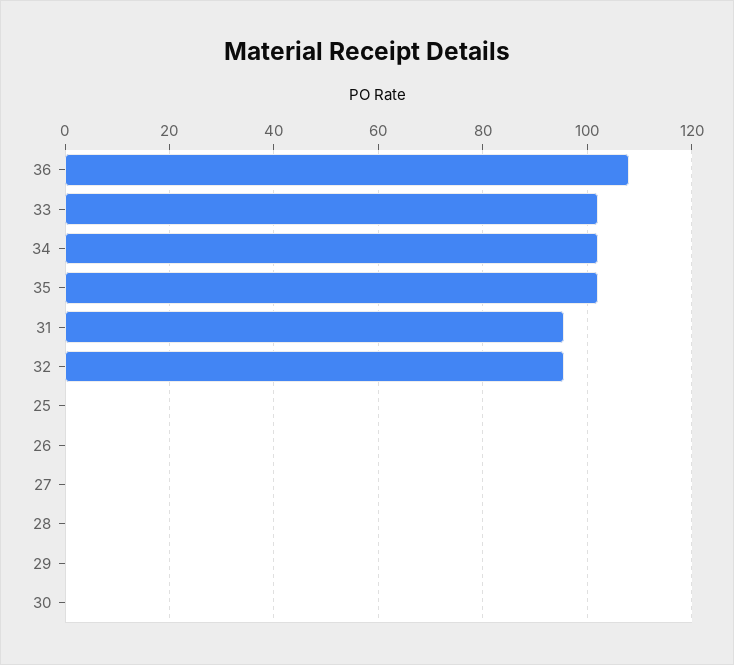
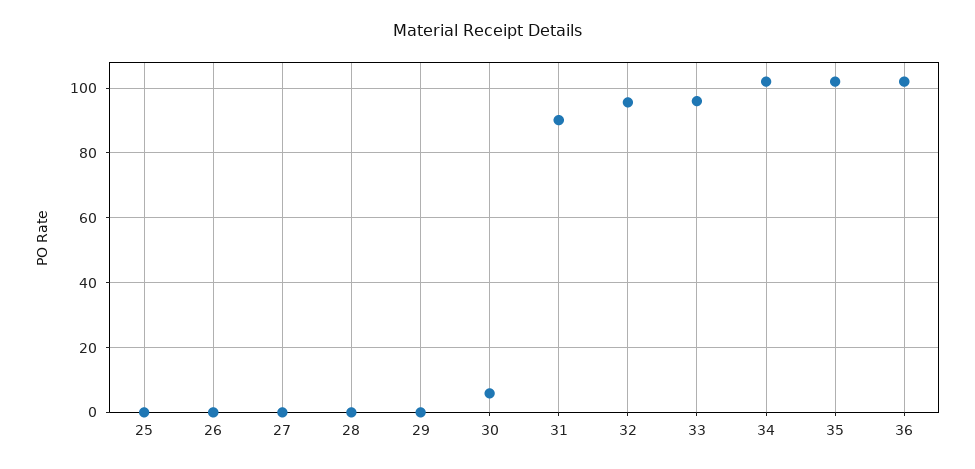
36: 108 -> 102
33: 102 -> 96
31: 96 -> 90
30: 0 -> 6

